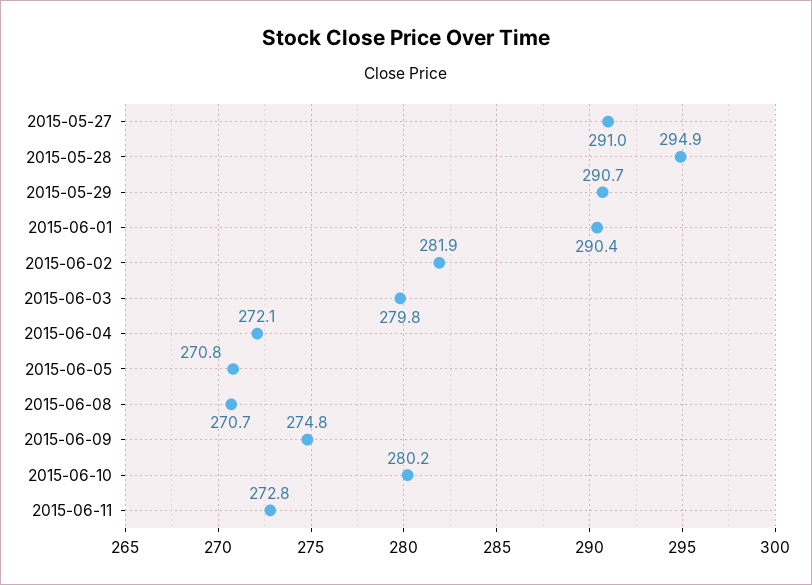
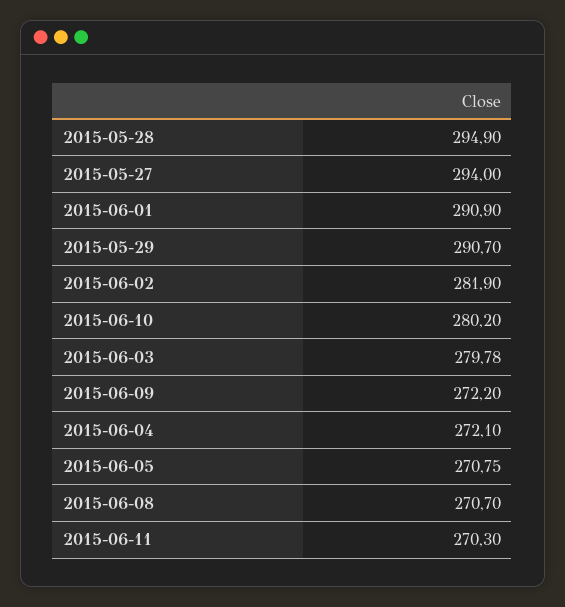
2015-05-27: 291 -> 294
2015-06-01: 290.4 -> 290.9
2015-06-09: 274.8 -> 272.2
2015-06-11: 272.8 -> 270.3

